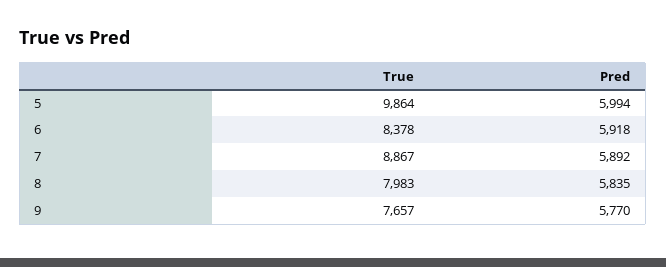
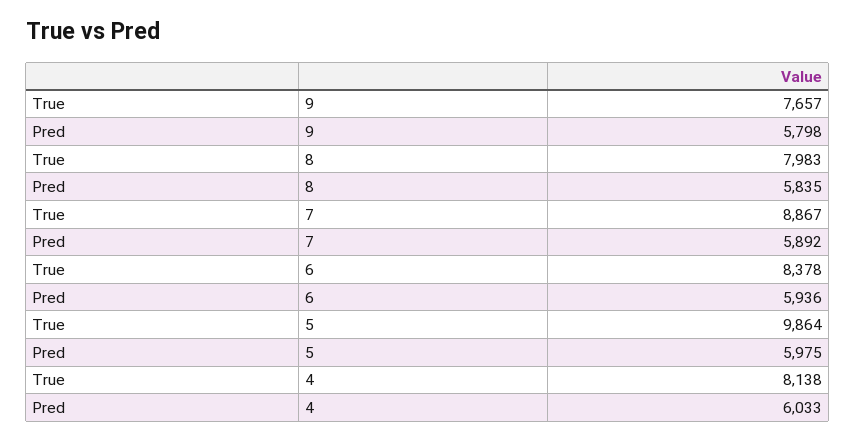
Pred, 5: 5994 -> 5975
Pred, 6: 5918 -> 5936
Pred, 9: 5770 -> 5798
True, 4: none -> 8138
Pred, 4: none -> 6033

